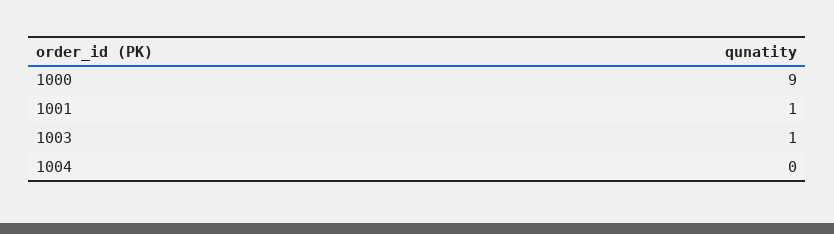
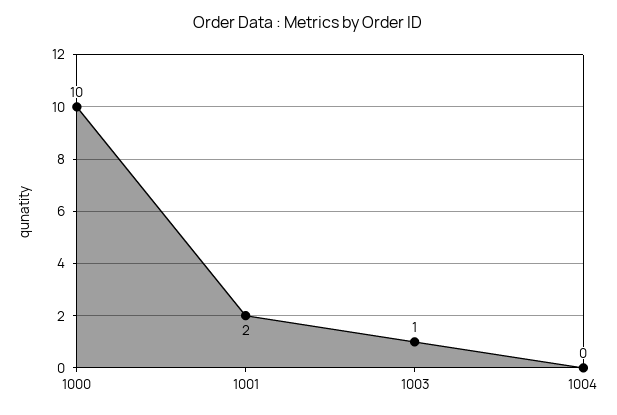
1000: 9 -> 10
1001: 1 -> 2

